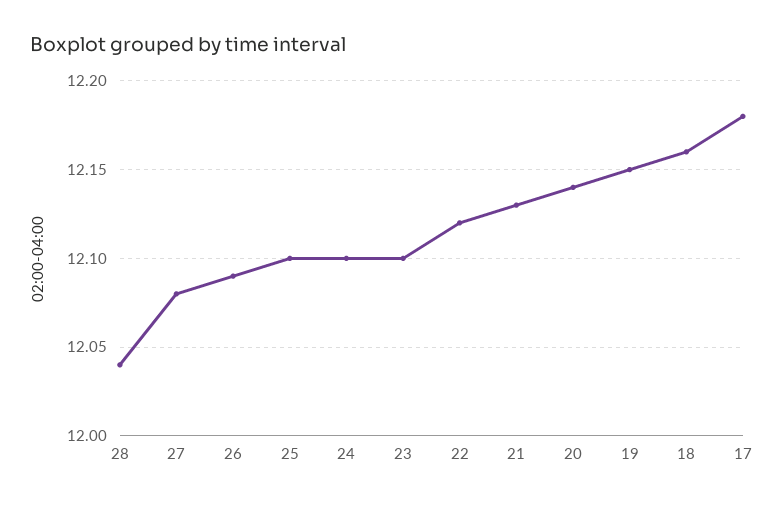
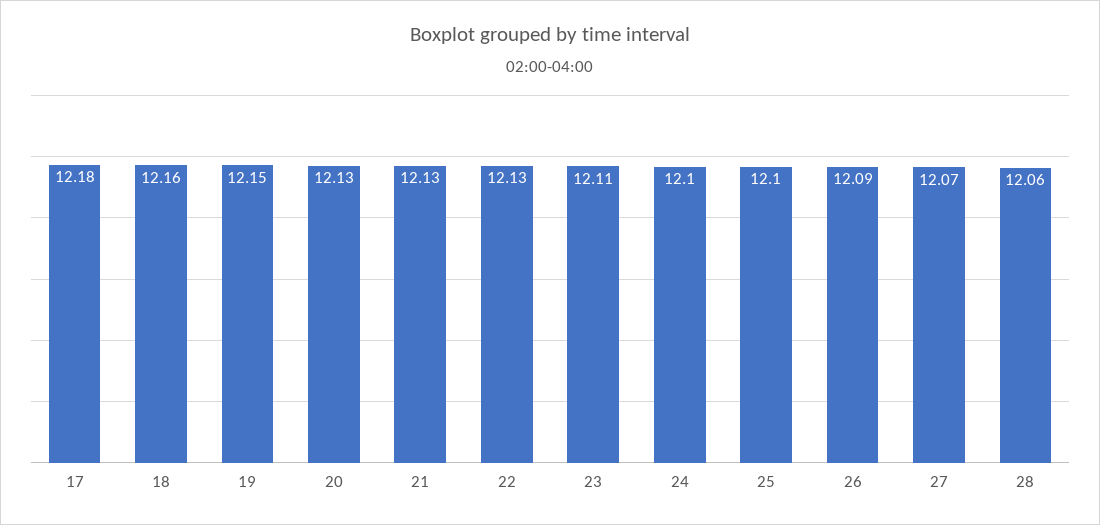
28: 12.04 -> 12.06
27: 12.08 -> 12.07
23: 12.1 -> 12.11
22: 12.12 -> 12.13
20: 12.14 -> 12.13

